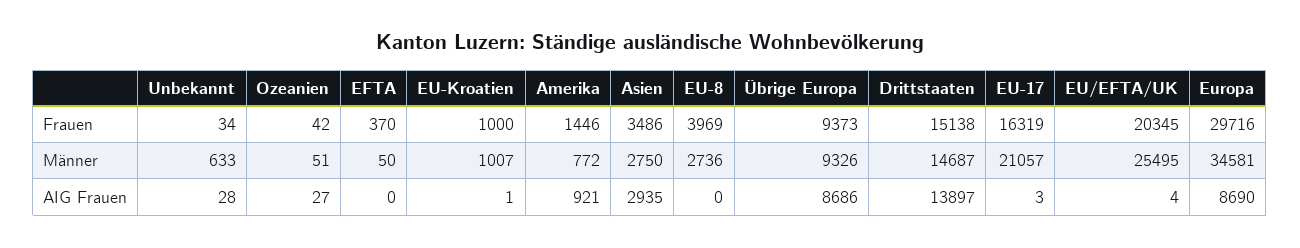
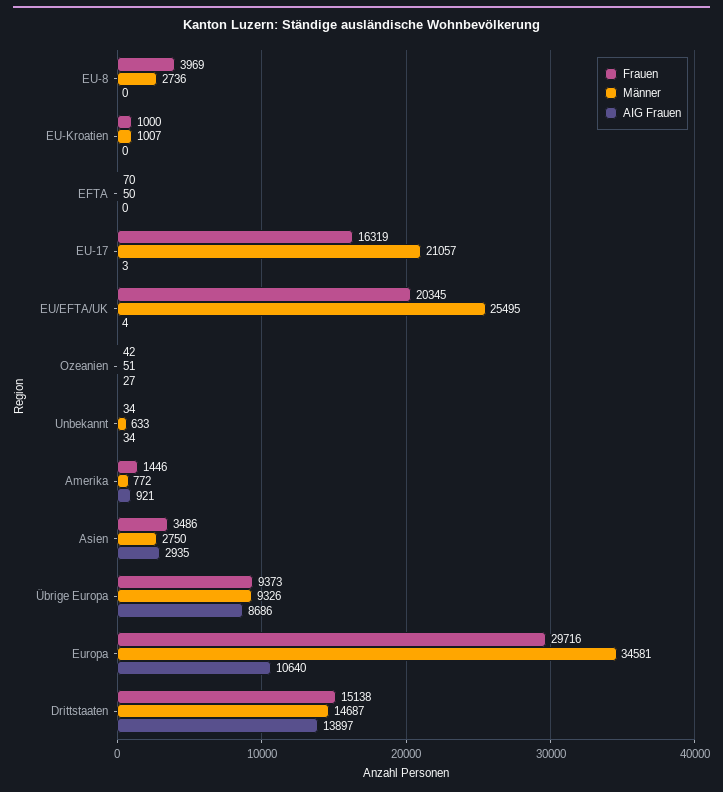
Frauen, EFTA: 370 -> 70
AIG Frauen, Unbekannt: 28 -> 34
AIG Frauen, EU-Kroatien: 1 -> 0
AIG Frauen, Europa: 8690 -> 10640

